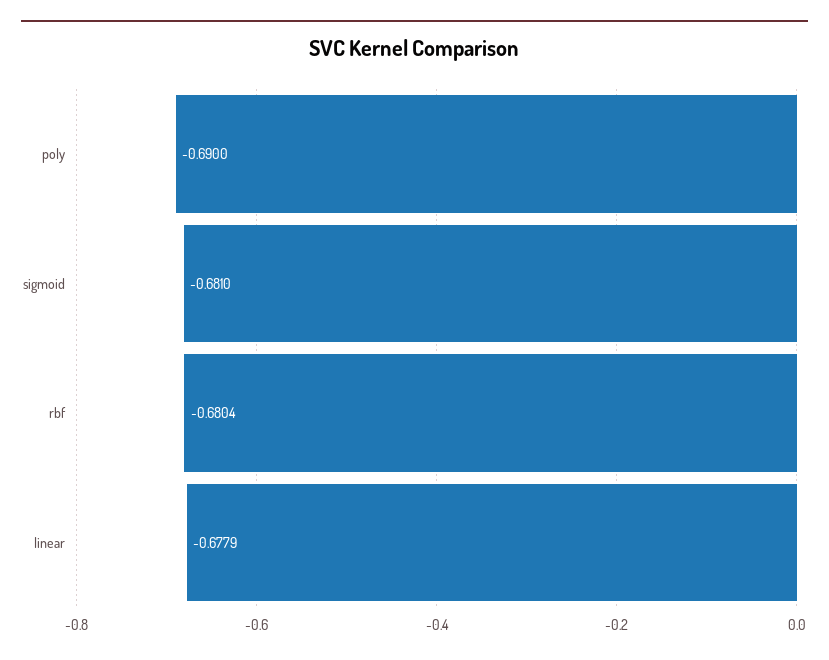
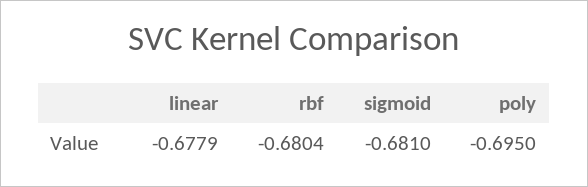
poly: -0.69 -> -0.695

